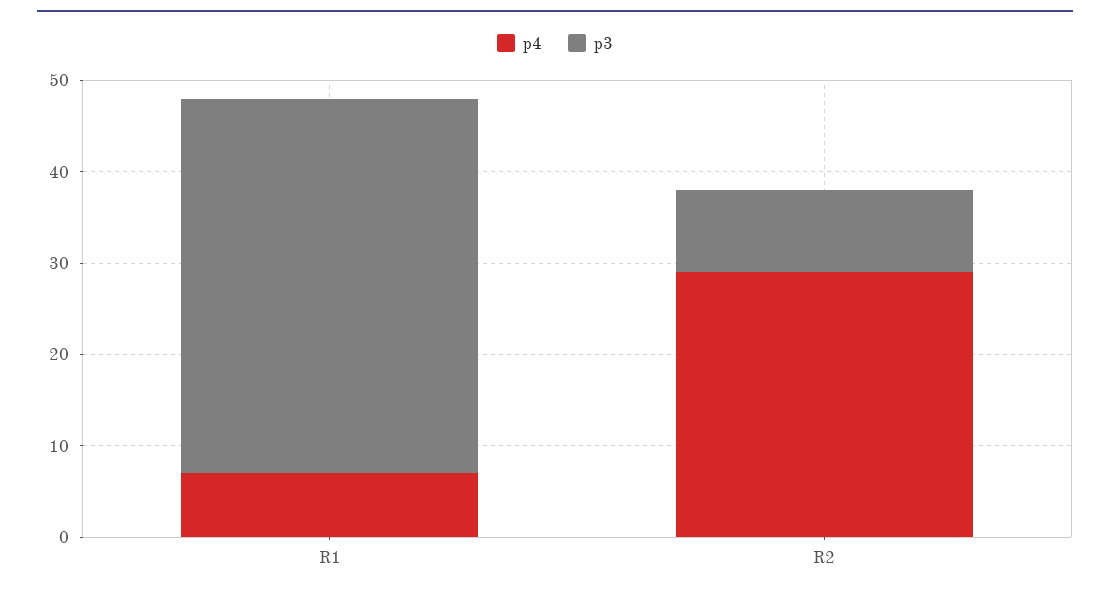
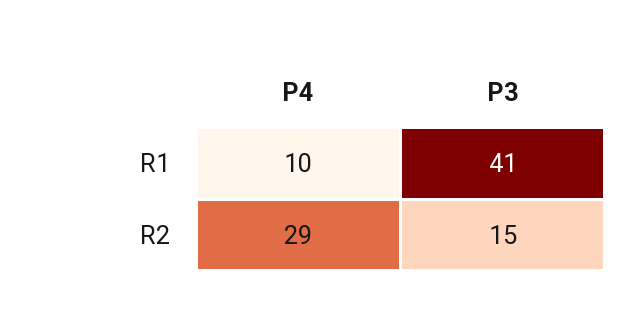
p4, R1: 7 -> 10
p3, R2: 9 -> 15

